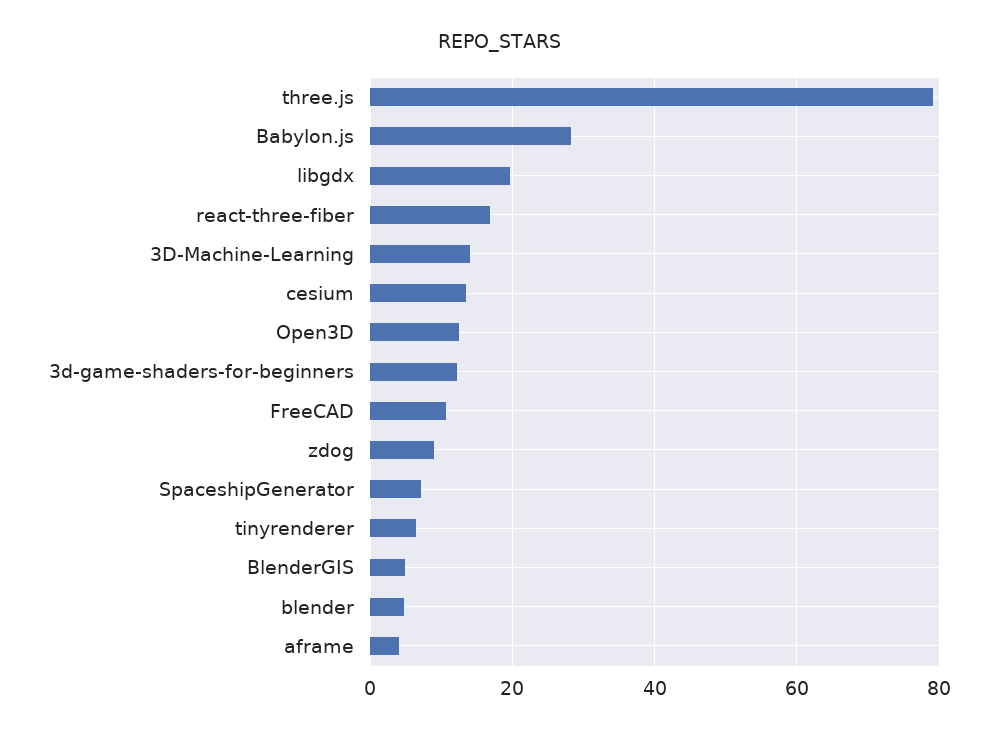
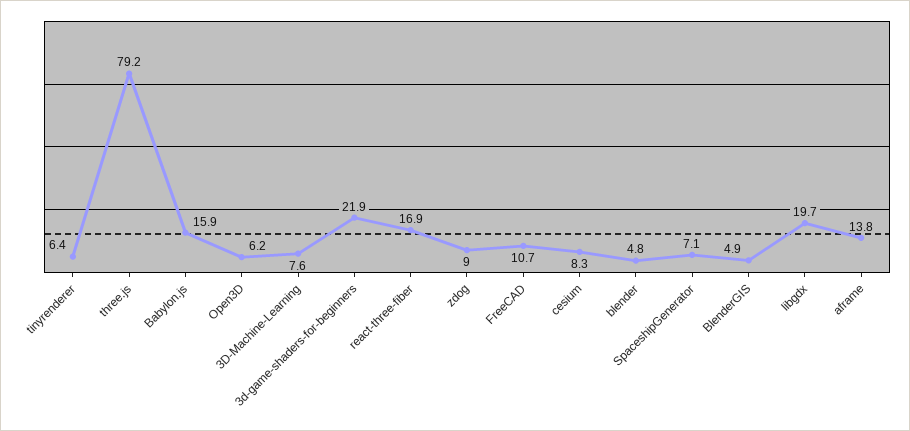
Babylon.js: 28 -> 15.9
3D-Machine-Learning: 14 -> 7.6
cesium: 14 -> 8.3
Open3D: 12 -> 6.2
3d-game-shaders-for-beginners: 12 -> 21.9
aframe: 4 -> 13.8

